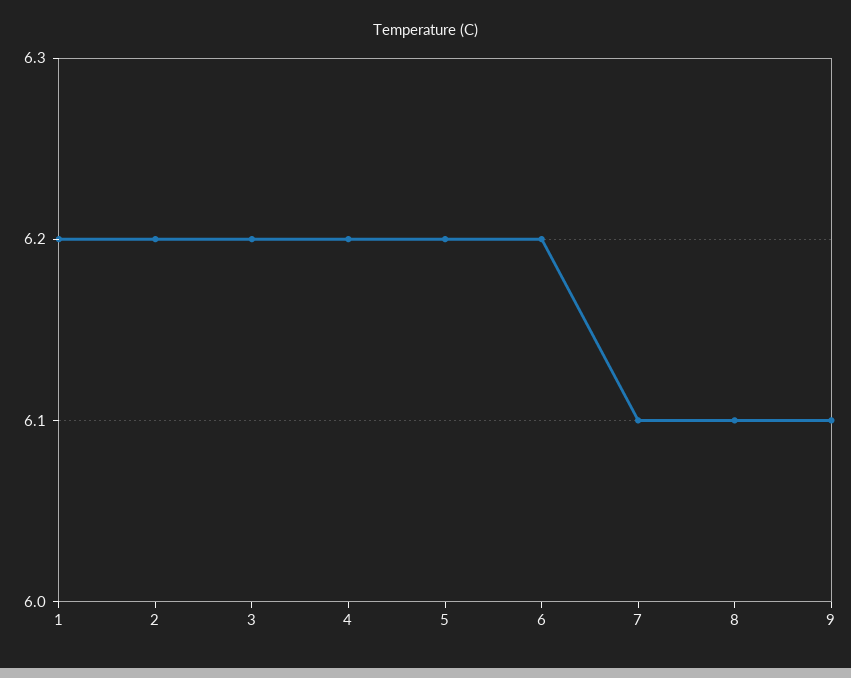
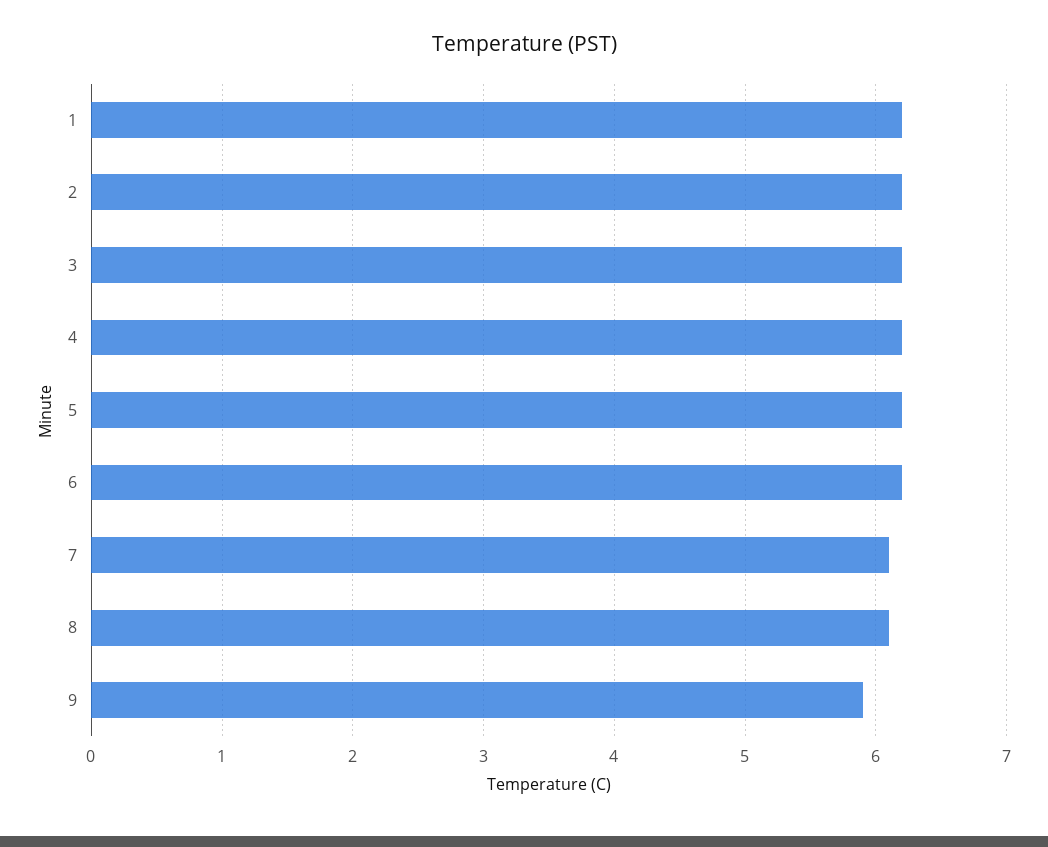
9: 6.1 -> 5.9

